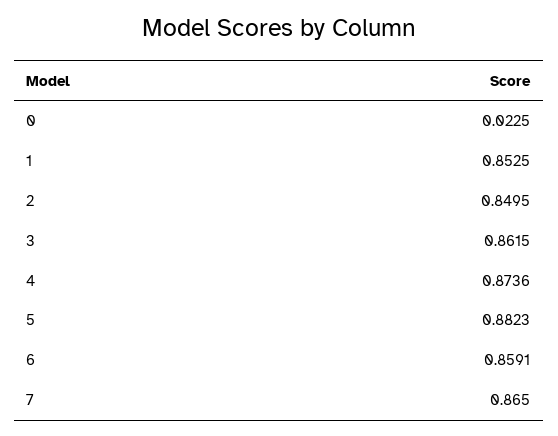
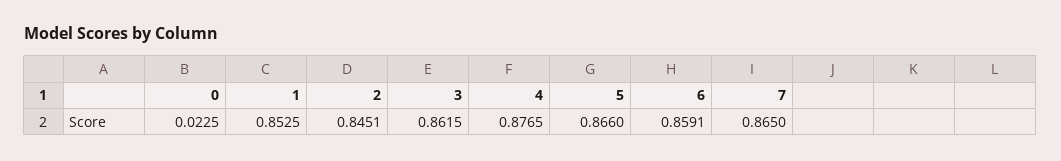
2: 0.8495 -> 0.8451
4: 0.8736 -> 0.8765
5: 0.8823 -> 0.866

